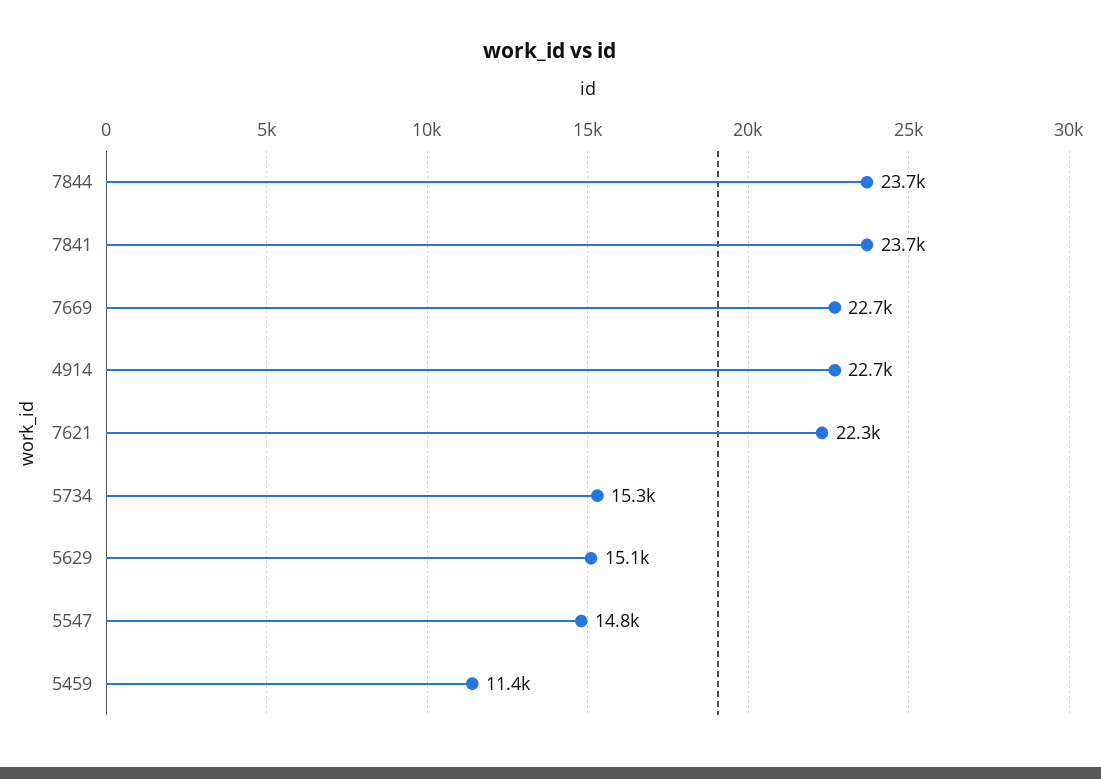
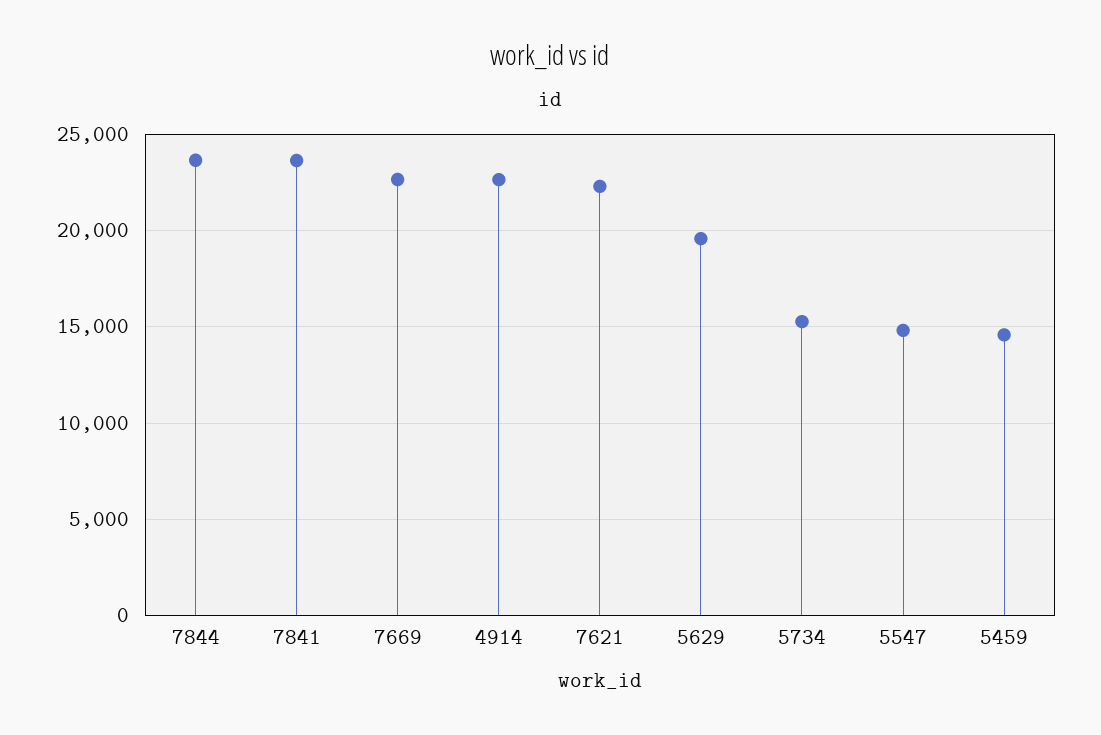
5629: 15100 -> 19500
5459: 11400 -> 14500

